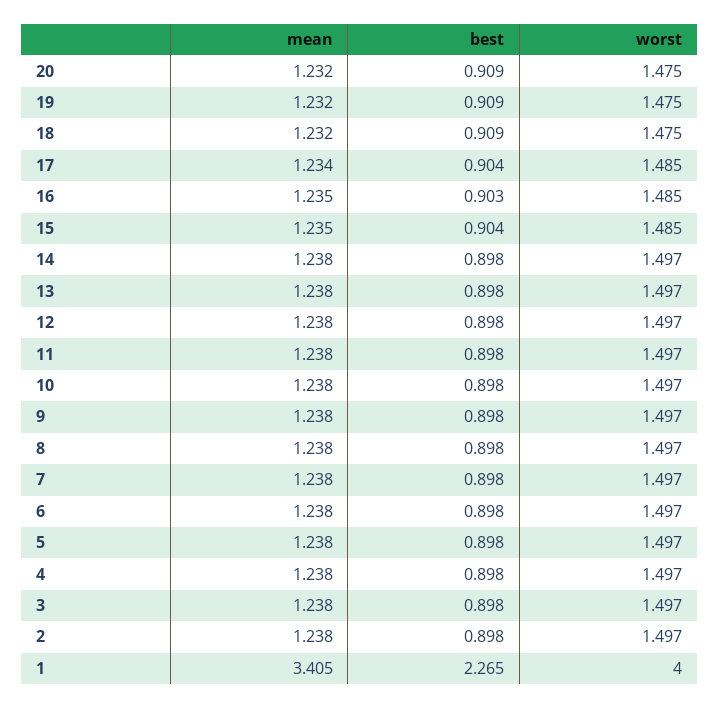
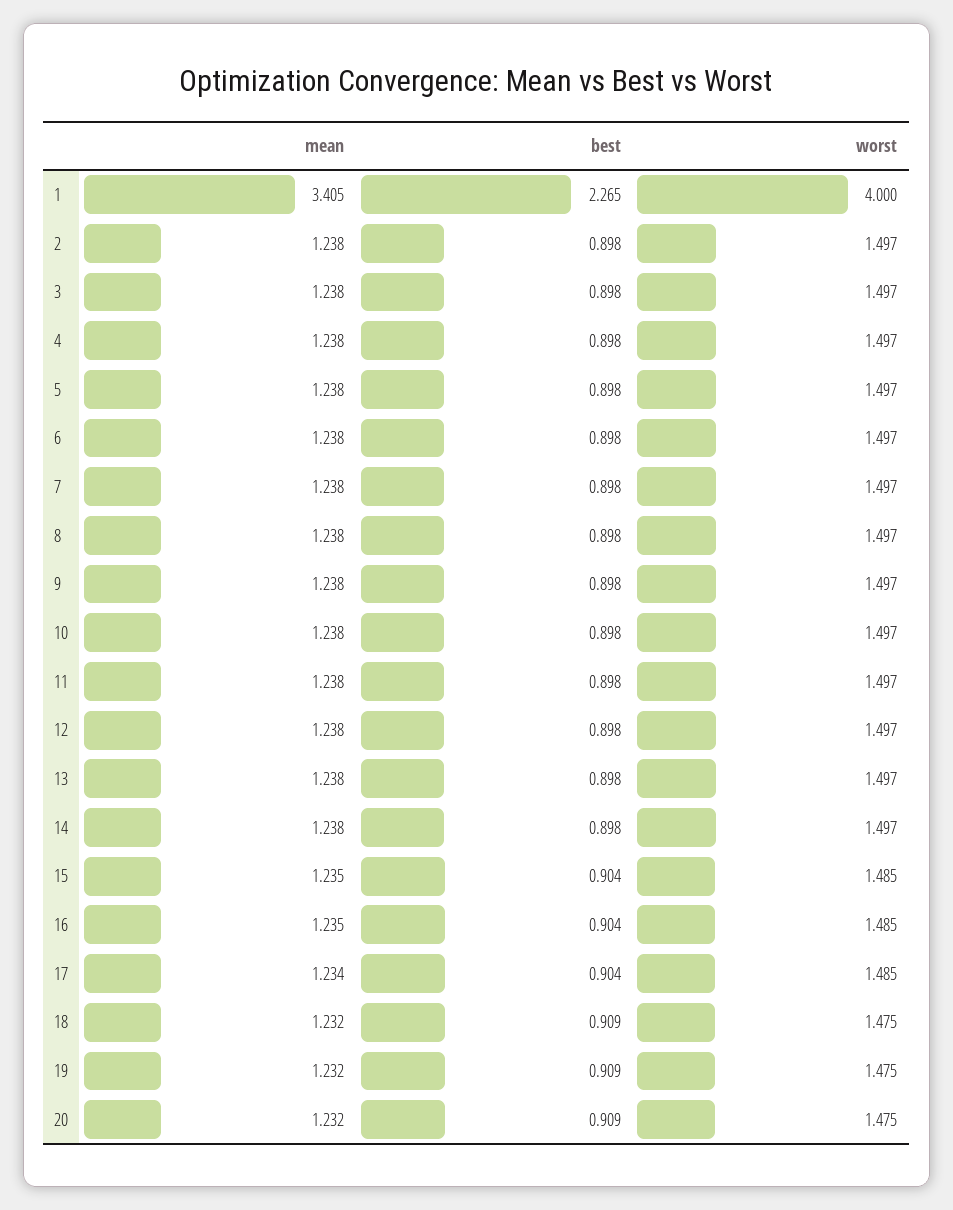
best, 16: 0.903 -> 0.904

